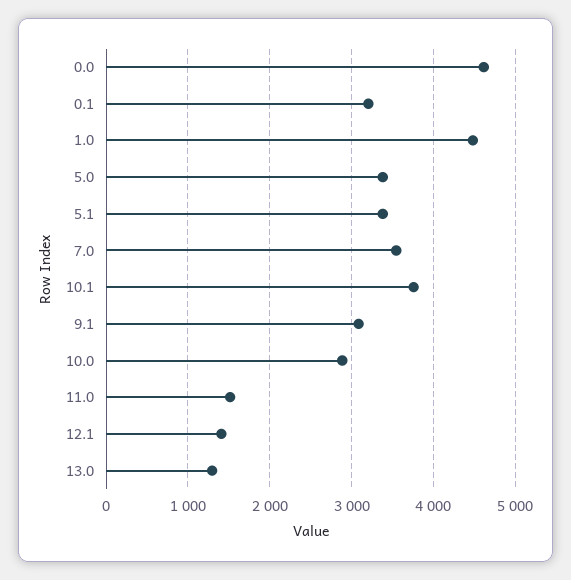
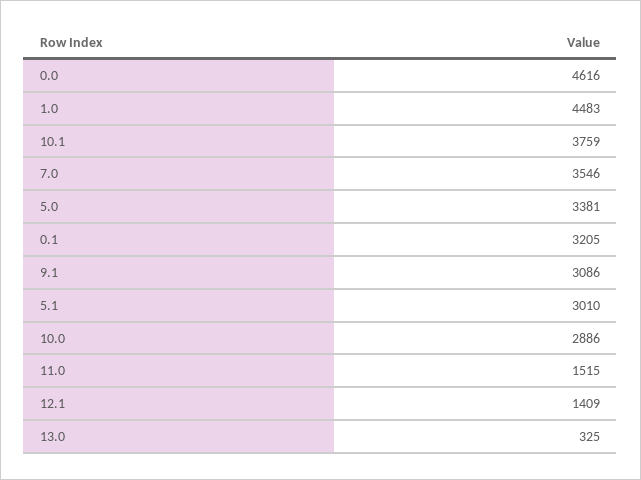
5.1: 3400 -> 3010
13.0: 1300 -> 325

